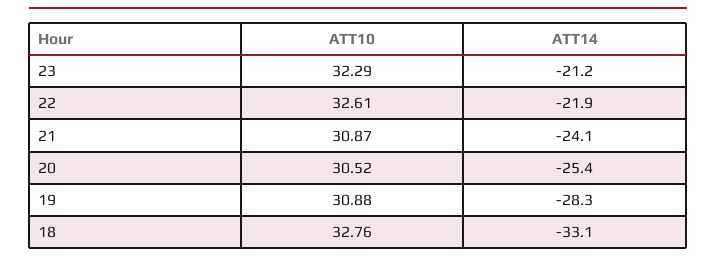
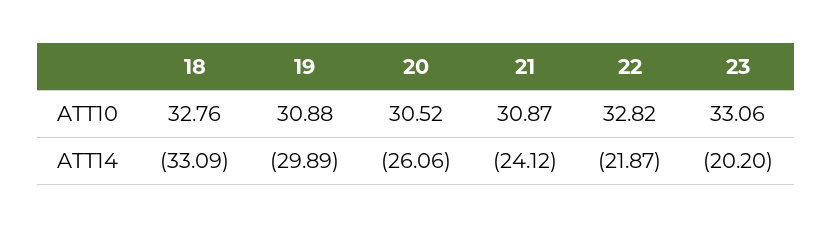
ATT10, 23: 32.29 -> 33.06
ATT14, 23: -21.2 -> -20.2
ATT10, 22: 32.61 -> 32.82
ATT14, 20: -25.4 -> -26.06
ATT14, 19: -28.3 -> -29.89

